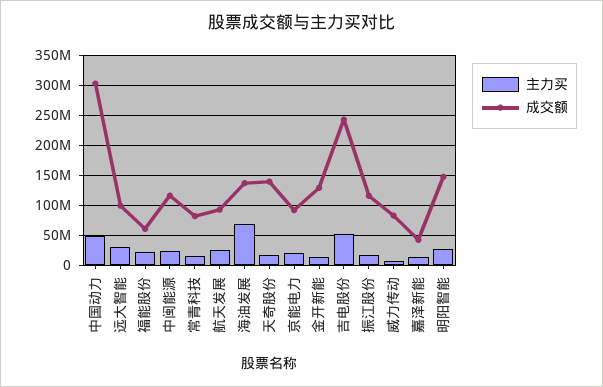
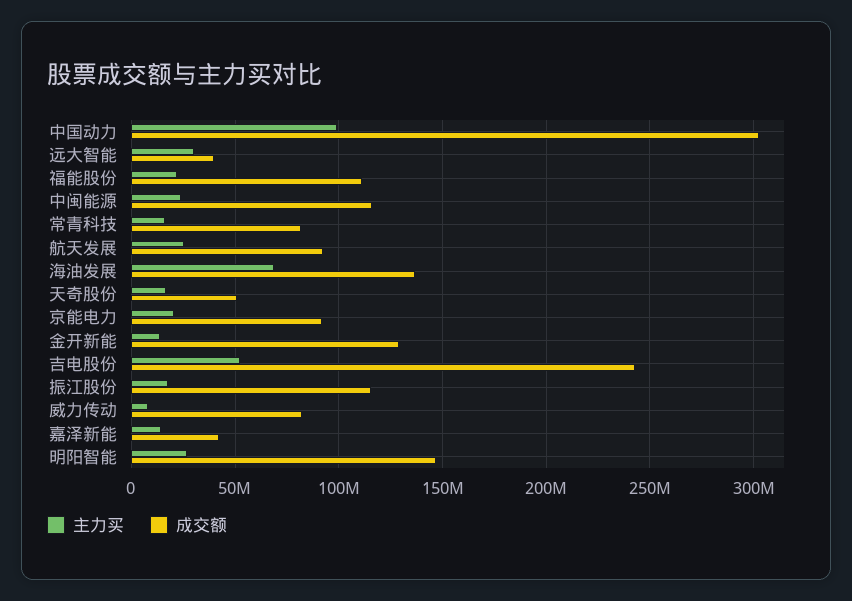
主力买, 中国动力: 50000000 -> 100000000
成交额, 远大智能: 100000000 -> 40000000
成交额, 福能股份: 60000000 -> 110000000
成交额, 天奇股份: 140000000 -> 50000000

